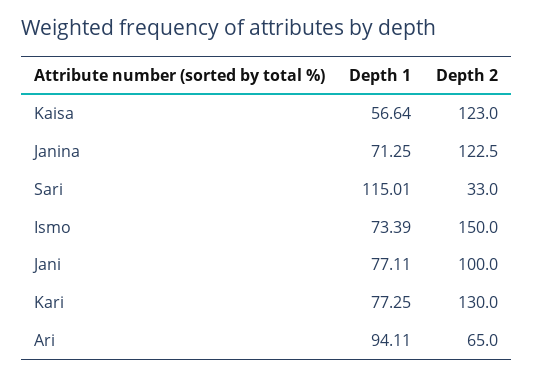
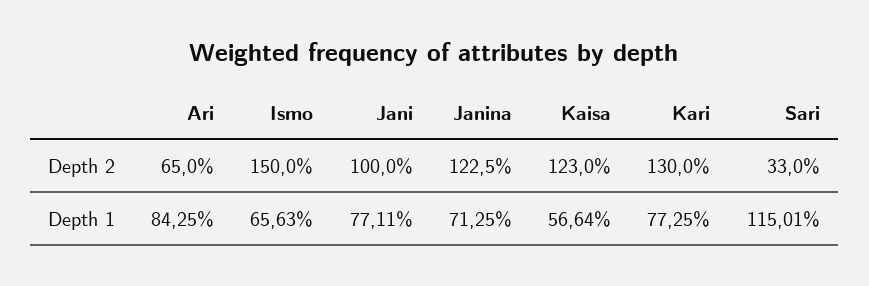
Depth 1, Ismo: 73.39 -> 65.63
Depth 1, Ari: 94.11 -> 84.25

